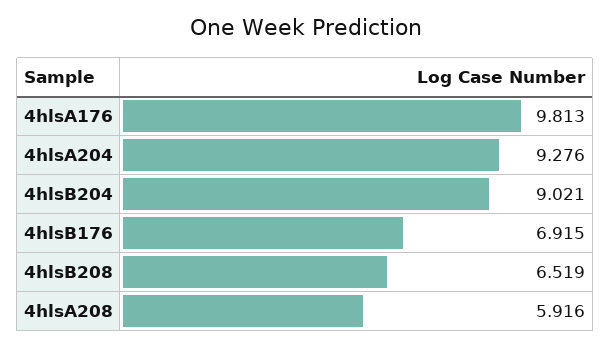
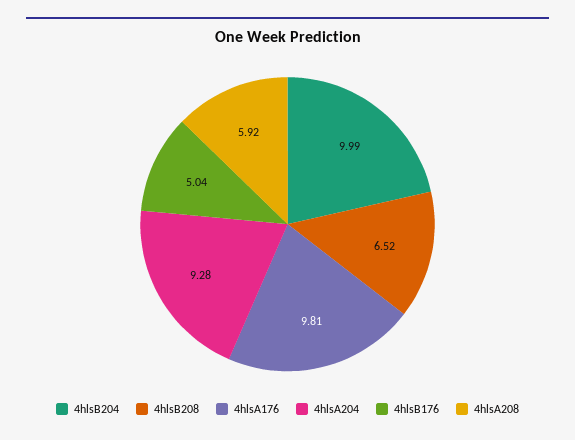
4hlsB204: 9.021 -> 9.99
4hlsB176: 6.915 -> 5.04

